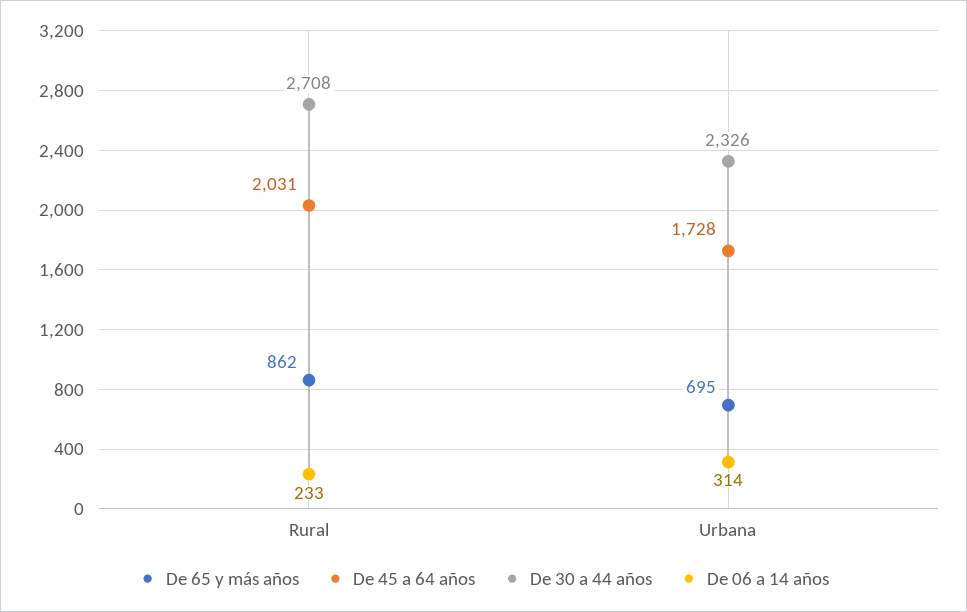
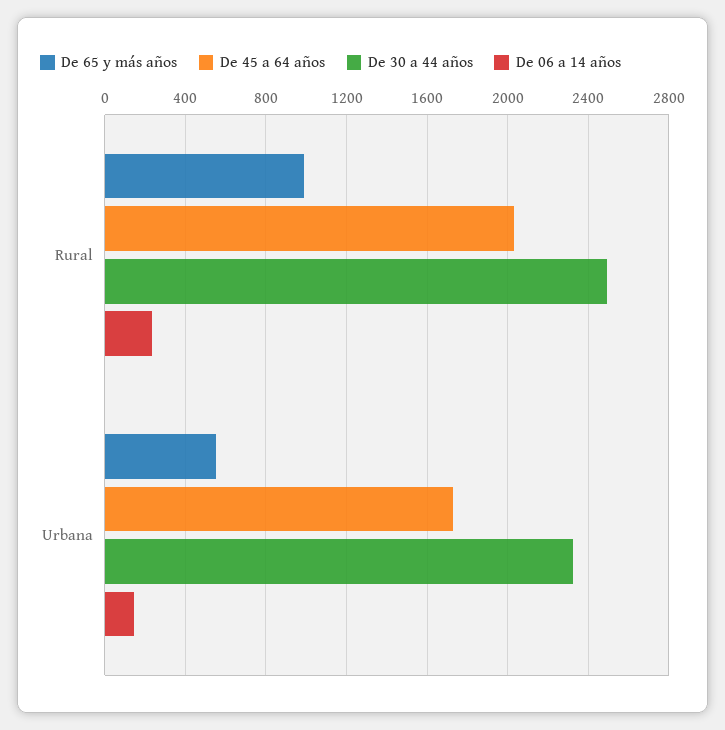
De 65 y más años, Rural: 862 -> 1000
De 30 a 44 años, Rural: 2708 -> 2500
De 65 y más años, Urbana: 695 -> 550
De 06 a 14 años, Urbana: 314 -> 150

